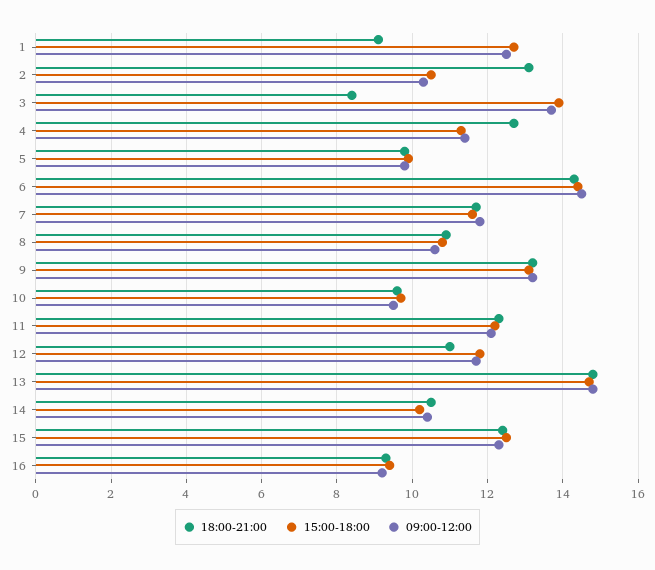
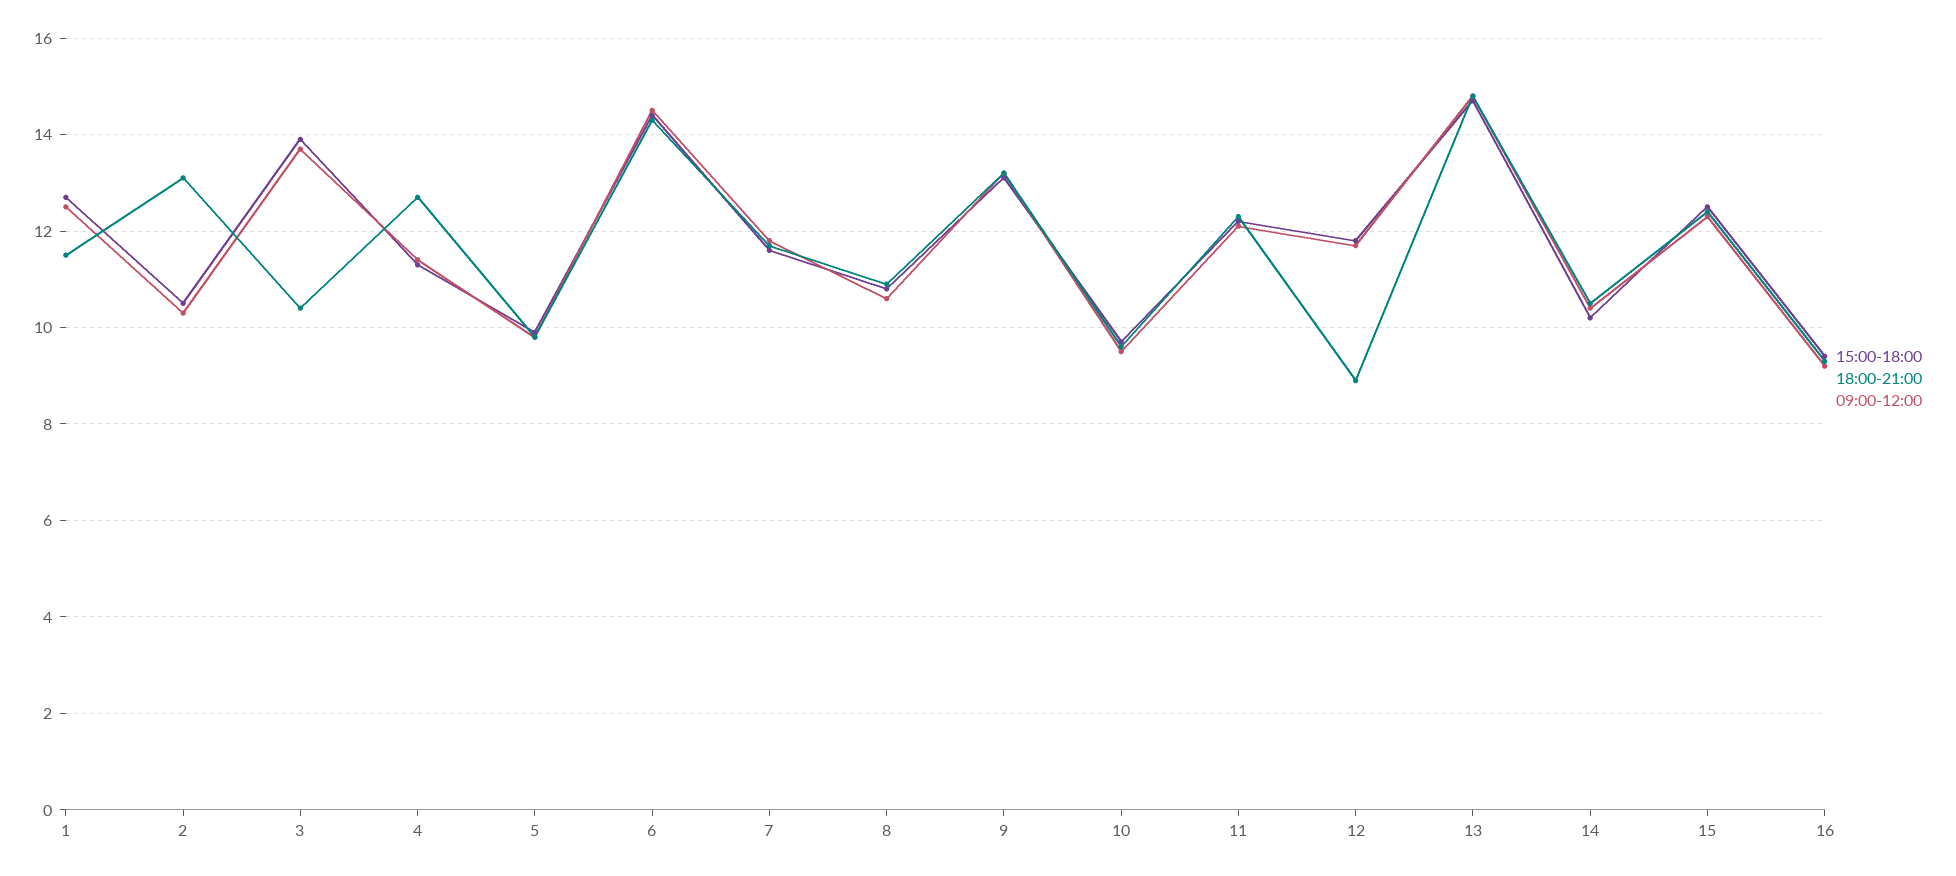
18:00-21:00, 1: 9 -> 11.5
18:00-21:00, 3: 8.5 -> 10.5
18:00-21:00, 12: 11 -> 9

